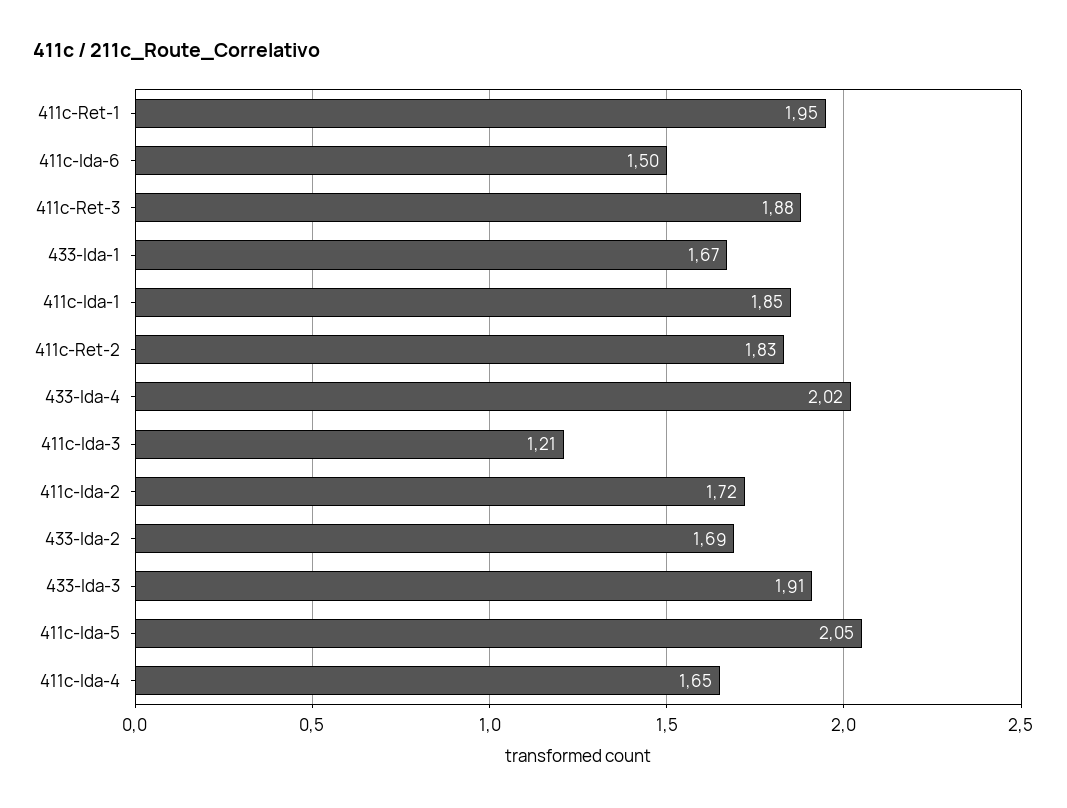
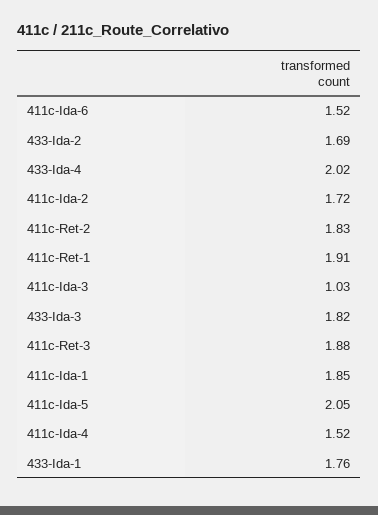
411c-Ret-1: 1.95 -> 1.91
411c-Ida-6: 1.5 -> 1.52
433-Ida-1: 1.67 -> 1.76
411c-Ida-3: 1.21 -> 1.03
433-Ida-3: 1.91 -> 1.82
411c-Ida-4: 1.65 -> 1.52

